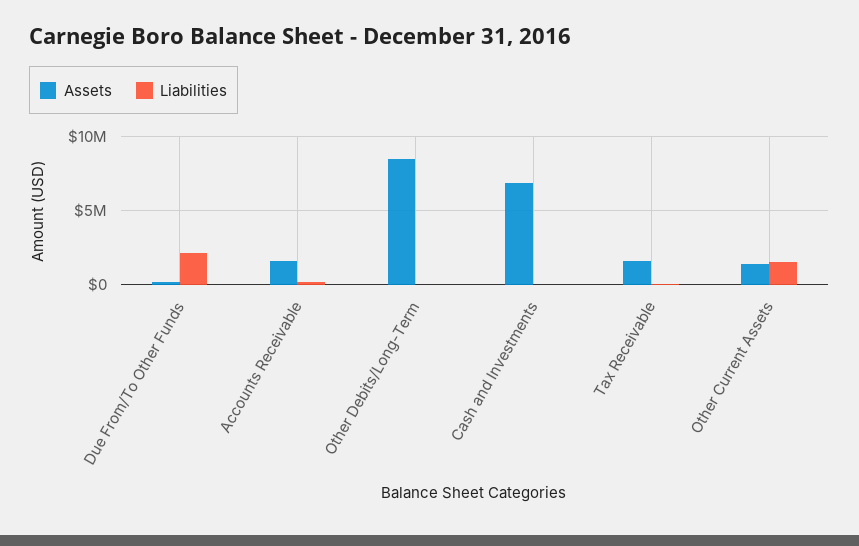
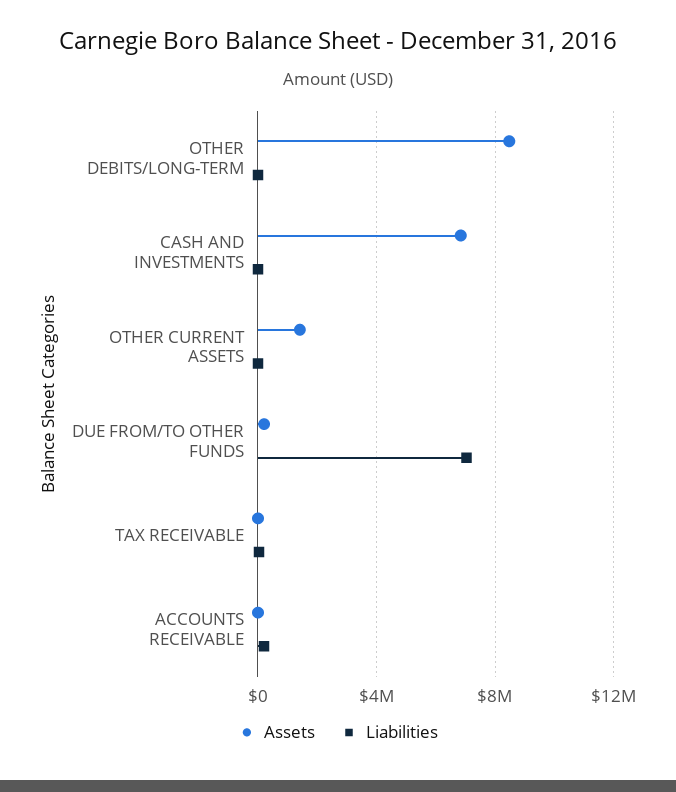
Liabilities, Due From/To Other Funds: 2000000 -> 7000000
Assets, Accounts Receivable: 1500000 -> 0
Assets, Tax Receivable: 1500000 -> 0
Liabilities, Other Current Assets: 1500000 -> 0

